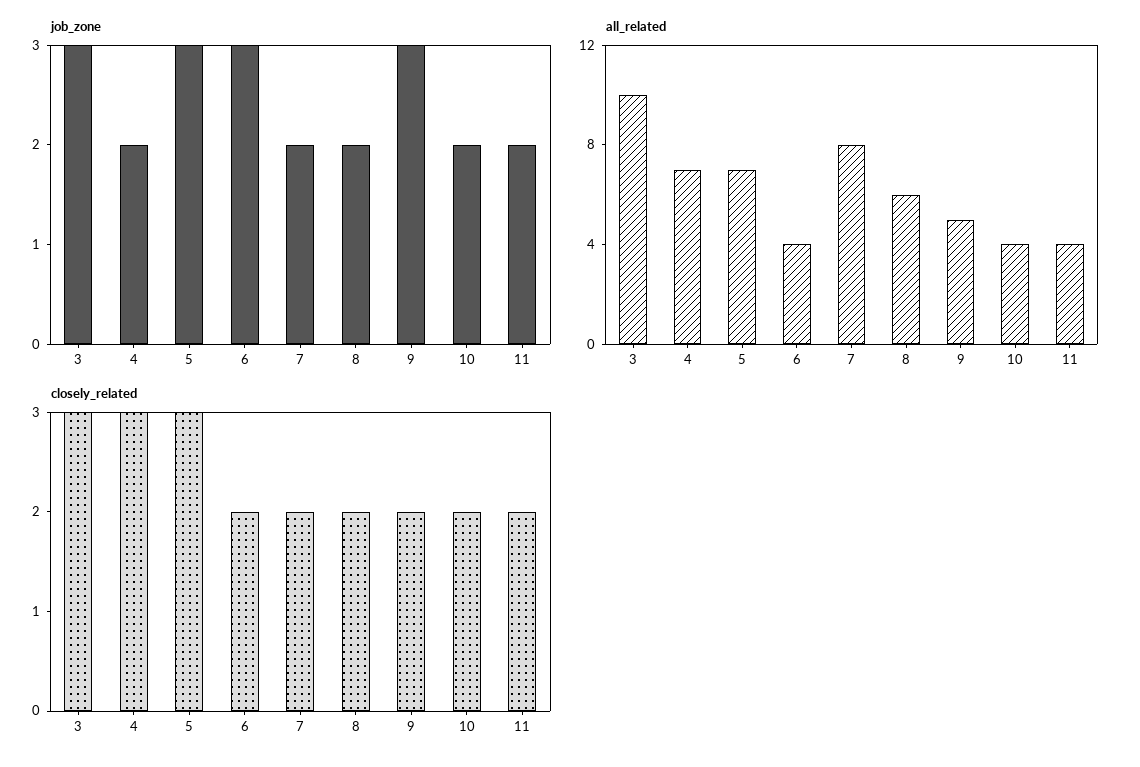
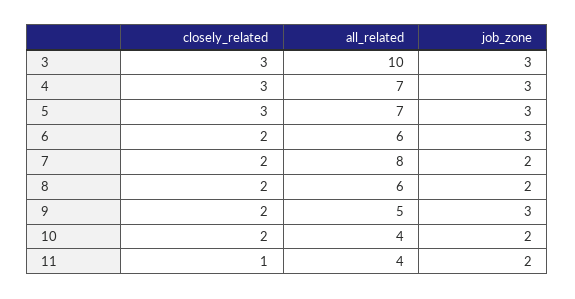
job_zone, 4: 2 -> 3
all_related, 6: 4 -> 6
closely_related, 11: 2 -> 1

